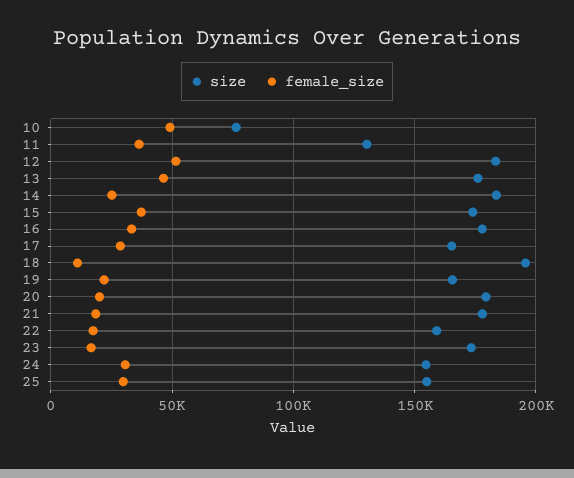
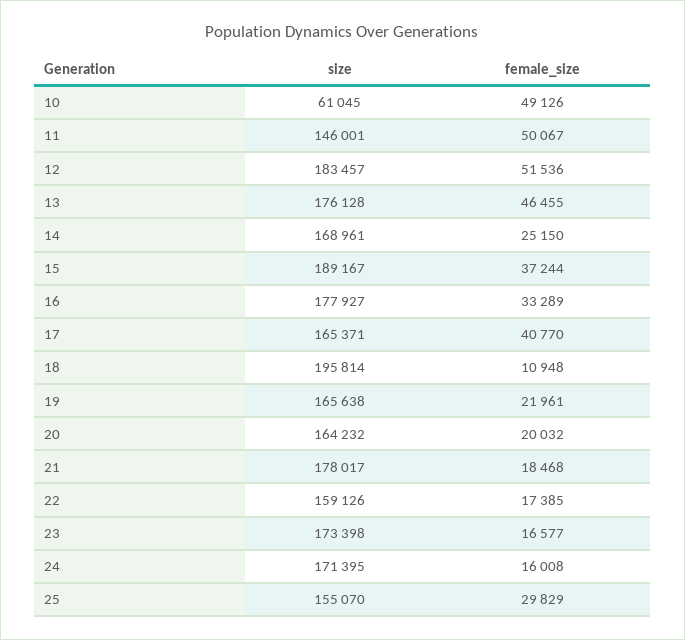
size, 10: 75000 -> 61045
size, 11: 130000 -> 146001
female_size, 11: 35000 -> 50067
size, 14: 185000 -> 168961
size, 15: 175000 -> 189167
female_size, 17: 30000 -> 40770
size, 20: 180000 -> 164232
size, 24: 155000 -> 171395
female_size, 24: 30000 -> 16008

